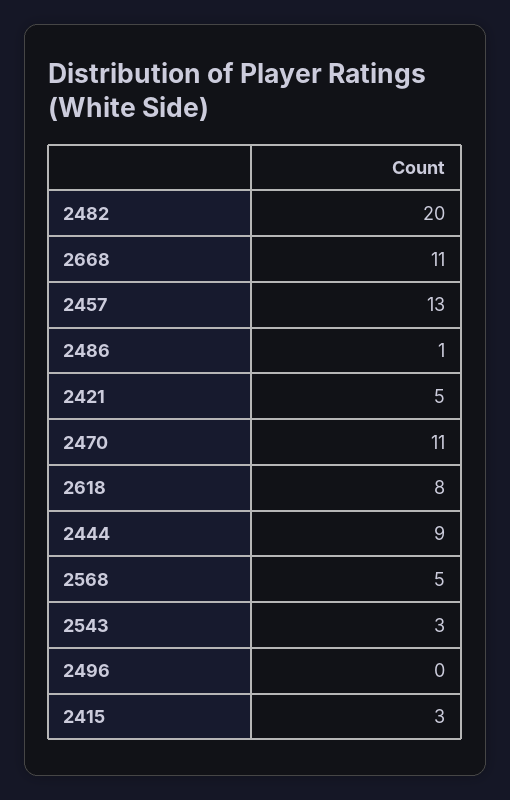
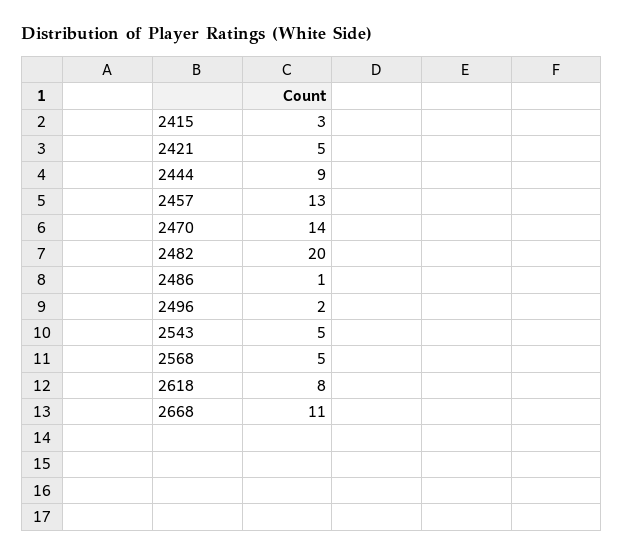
2470: 11 -> 14
2543: 3 -> 5
2496: 0 -> 2

